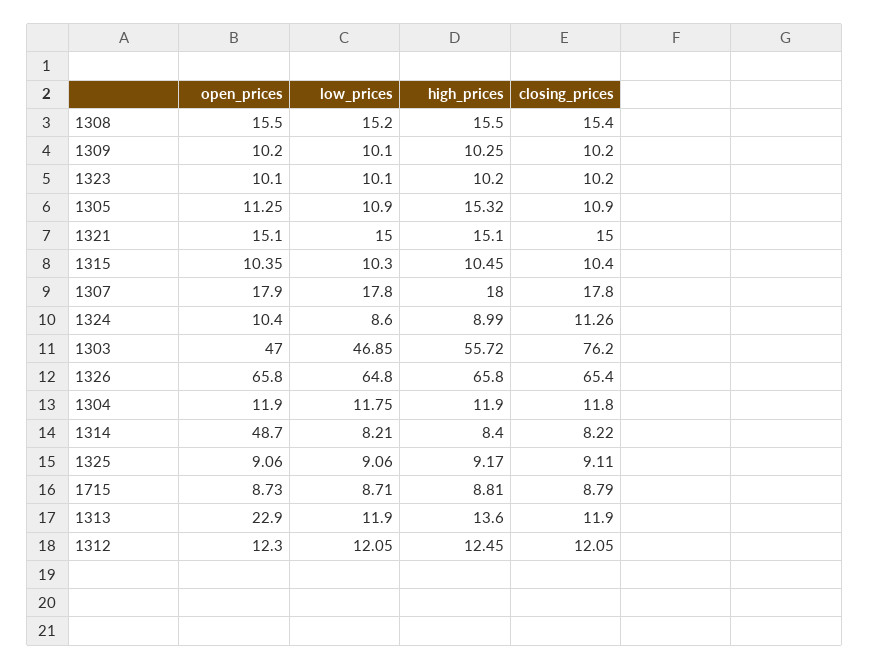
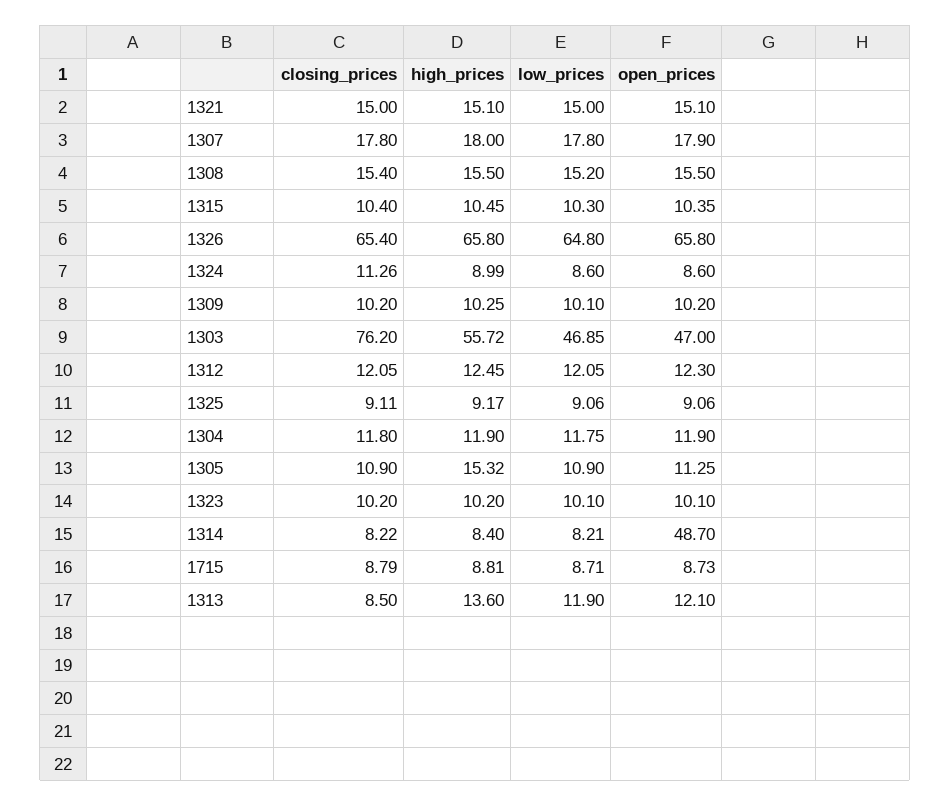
open_prices, 1324: 10.4 -> 8.6
open_prices, 1313: 22.9 -> 12.1
closing_prices, 1313: 11.9 -> 8.5

